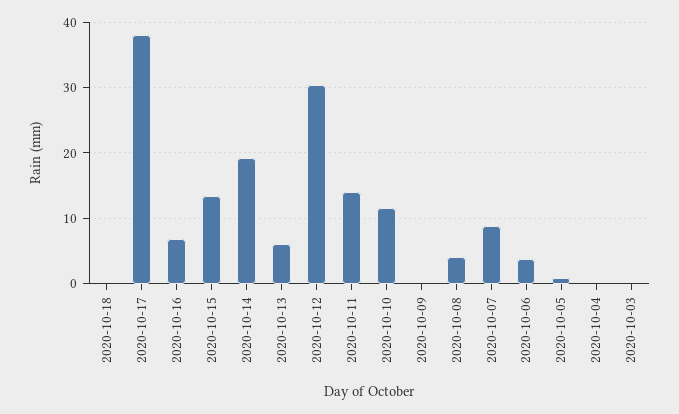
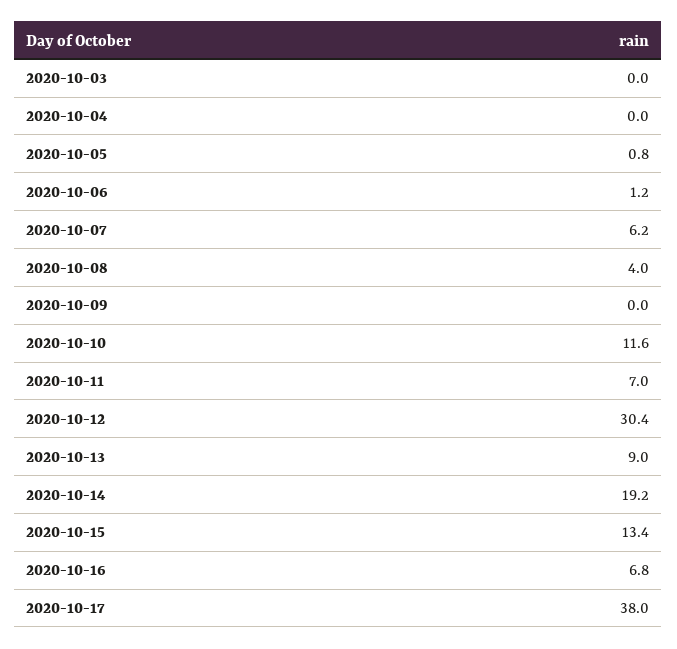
2020-10-18: 0 -> none
2020-10-13: 6 -> 9
2020-10-11: 14 -> 7
2020-10-07: 9 -> 6.2
2020-10-06: 4 -> 1.2

